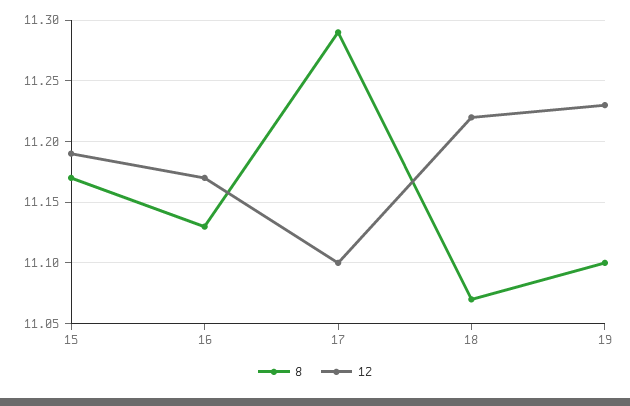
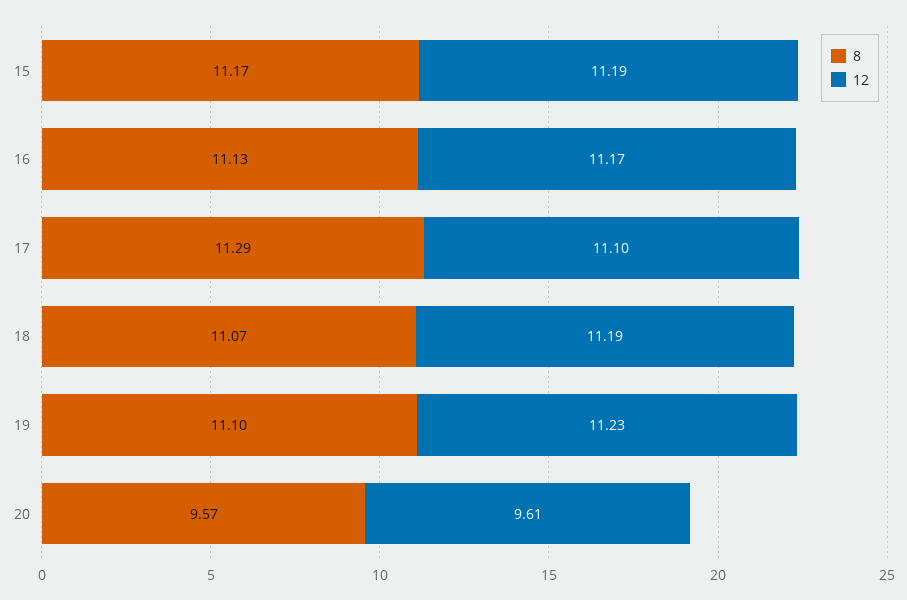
12, 18: 11.22 -> 11.19
8, 20: none -> 9.57
12, 20: none -> 9.61

